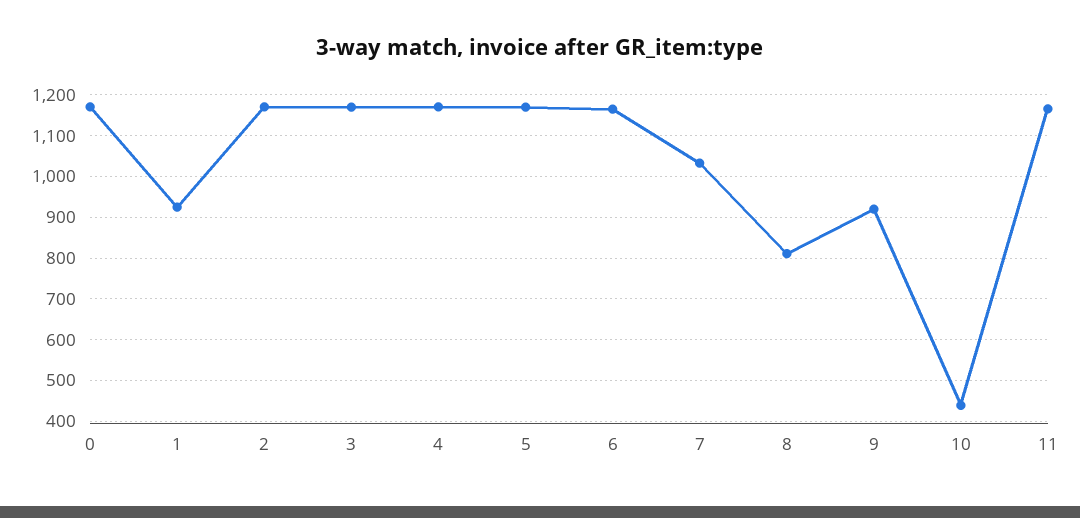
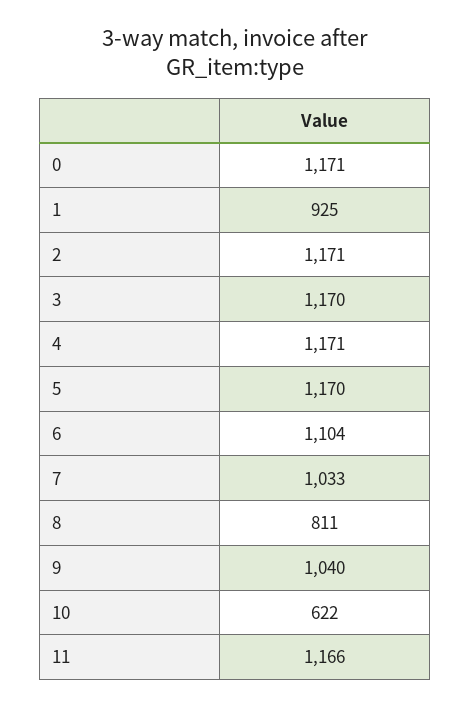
6: 1160 -> 1104
9: 920 -> 1040
10: 440 -> 622

